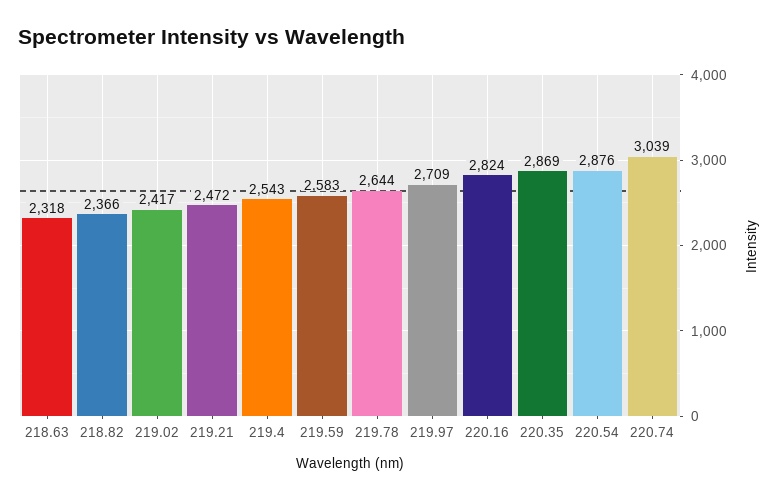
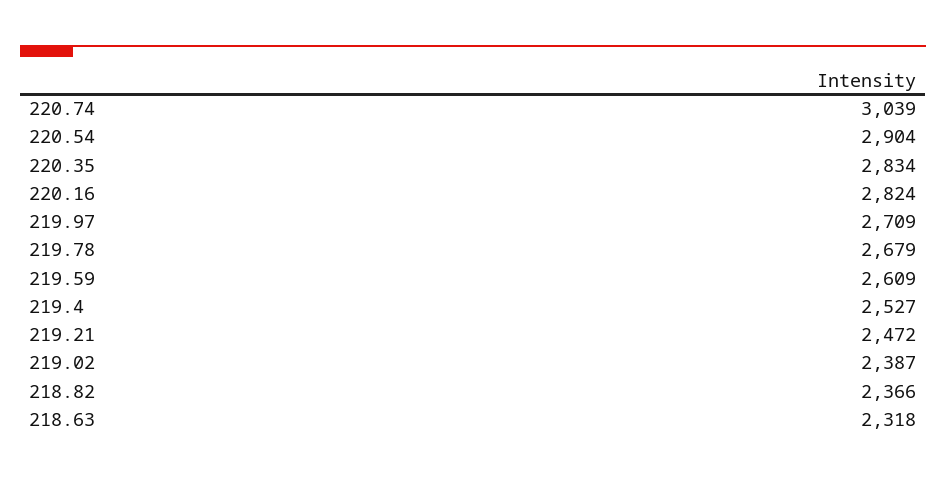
219.02: 2417 -> 2387
219.4: 2543 -> 2527
219.59: 2583 -> 2609
219.78: 2644 -> 2679
220.35: 2869 -> 2834
220.54: 2876 -> 2904

